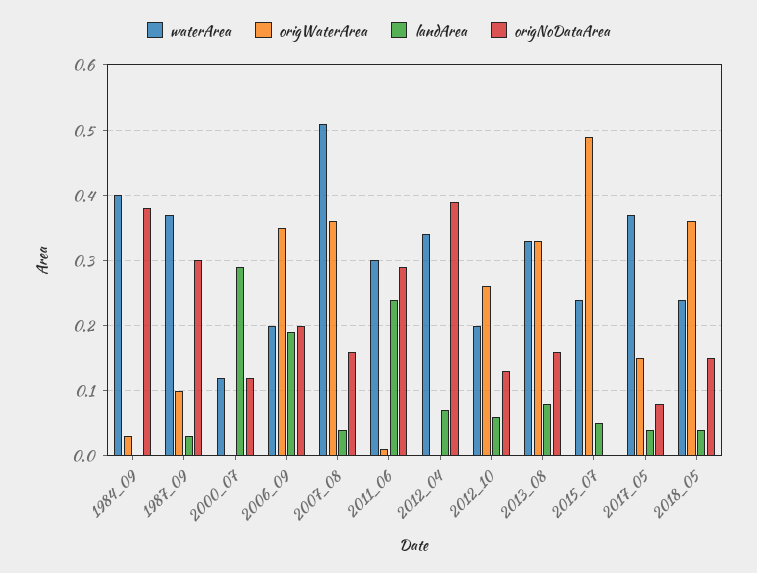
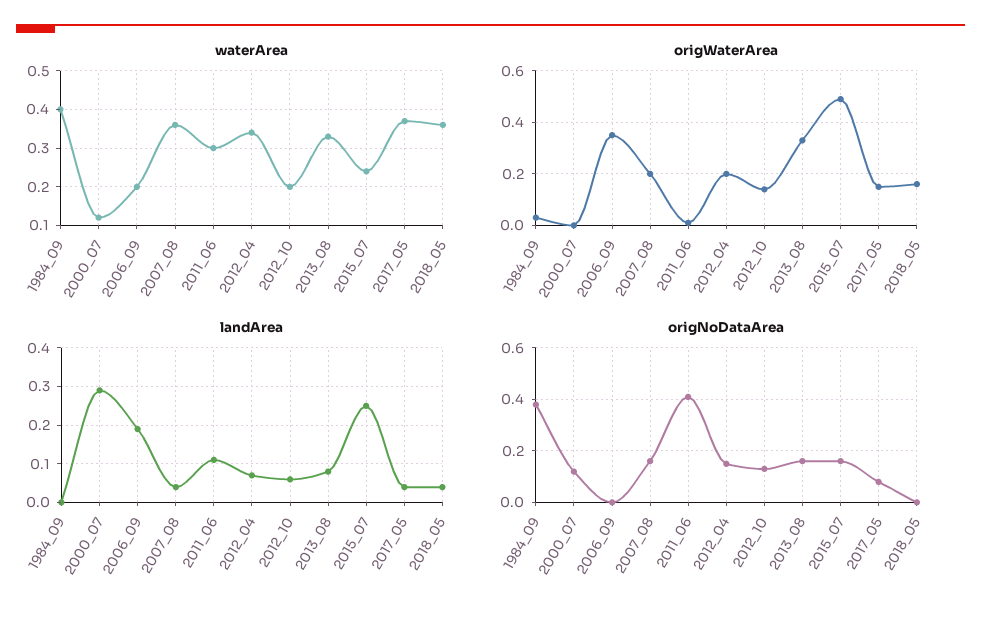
waterArea, 1987_09: 0.37 -> none
origWaterArea, 1987_09: 0.1 -> none
landArea, 1987_09: 0.03 -> none
origNoDataArea, 1987_09: 0.3 -> none
origNoDataArea, 2006_09: 0.2 -> 0
waterArea, 2007_08: 0.51 -> 0.35
origWaterArea, 2007_08: 0.36 -> 0.2
landArea, 2011_06: 0.24 -> 0.1
origNoDataArea, 2011_06: 0.29 -> 0.4
origWaterArea, 2012_04: 0 -> 0.2
origNoDataArea, 2012_04: 0.39 -> 0.15
origWaterArea, 2012_10: 0.26 -> 0.15
landArea, 2015_07: 0.05 -> 0.25
origNoDataArea, 2015_07: 0 -> 0.15
waterArea, 2018_05: 0.24 -> 0.35
origWaterArea, 2018_05: 0.36 -> 0.15
origNoDataArea, 2018_05: 0.15 -> 0

